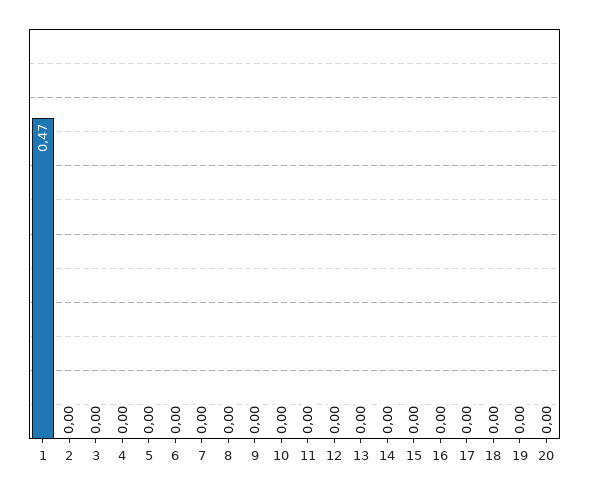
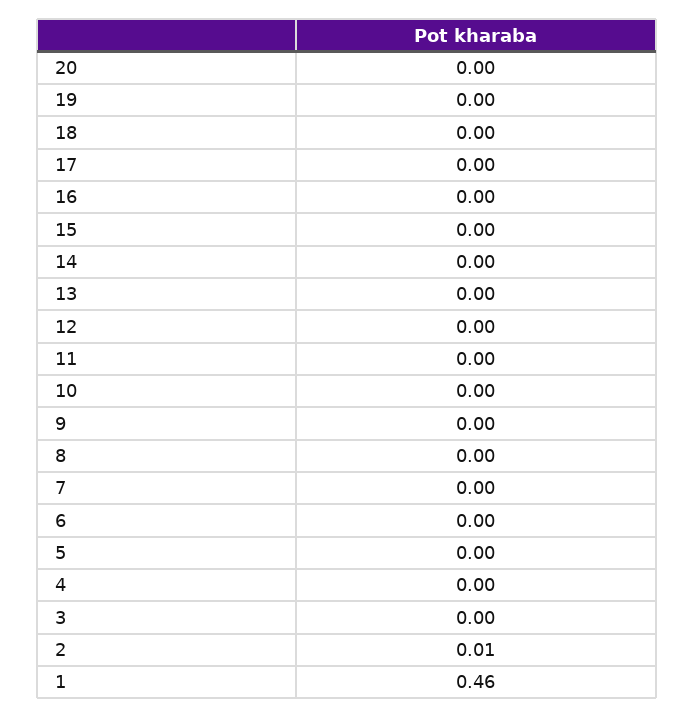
1: 0.47 -> 0.46
2: 0 -> 0.01

